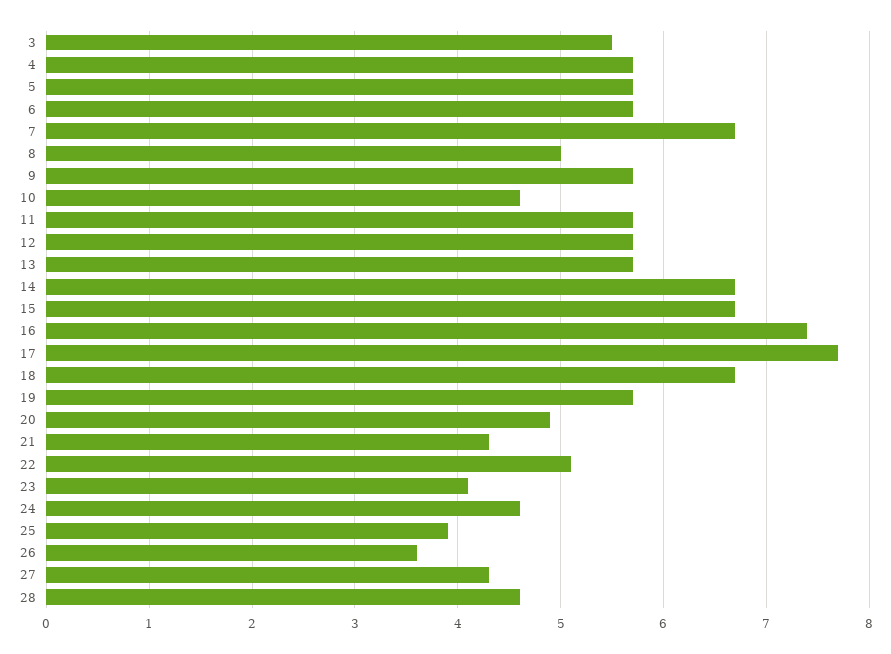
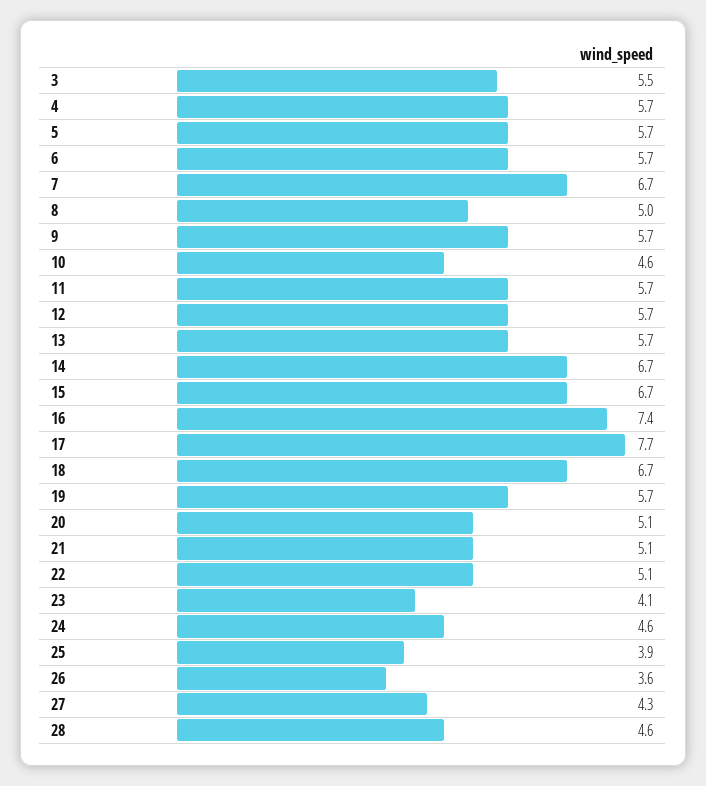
20: 4.9 -> 5.1
21: 4.3 -> 5.1

